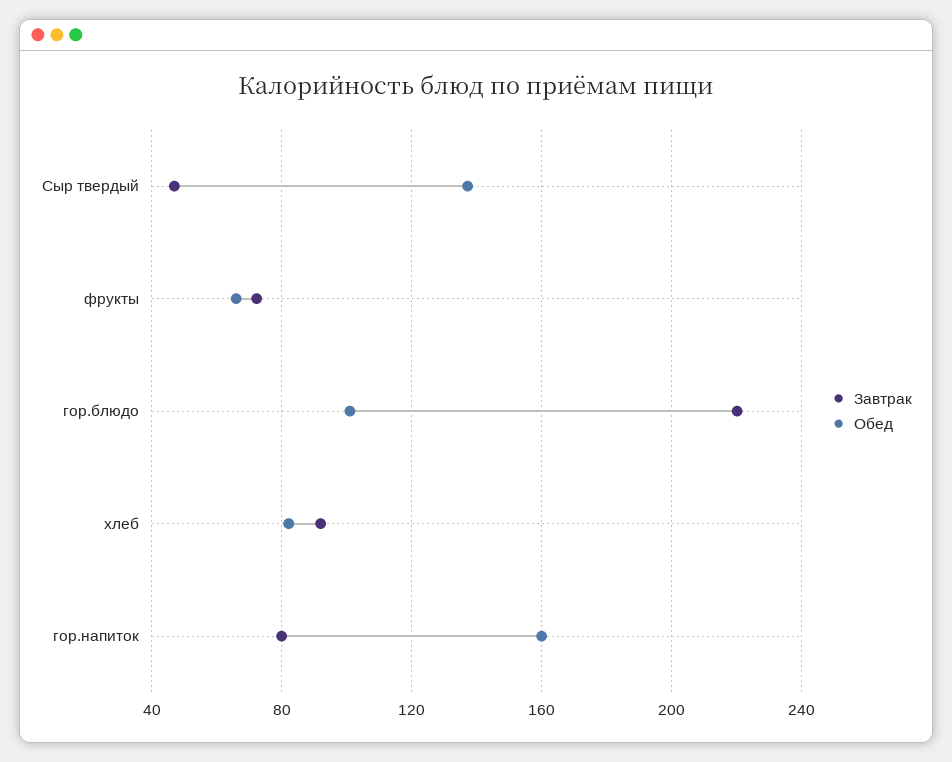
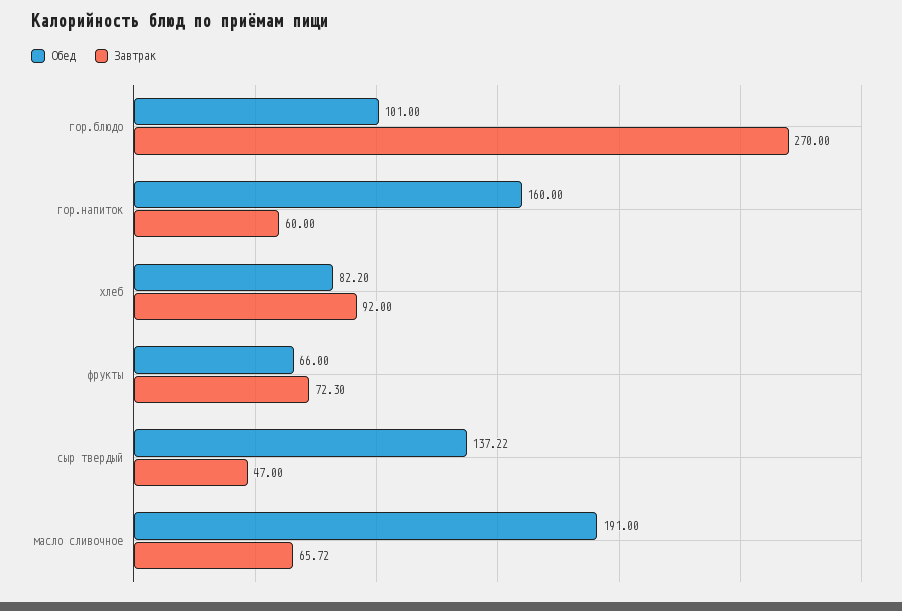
Завтрак, гор.блюдо: 220 -> 270
Завтрак, гор.напиток: 80 -> 60
Обед, масло сливочное: none -> 191
Завтрак, масло сливочное: none -> 65.72

